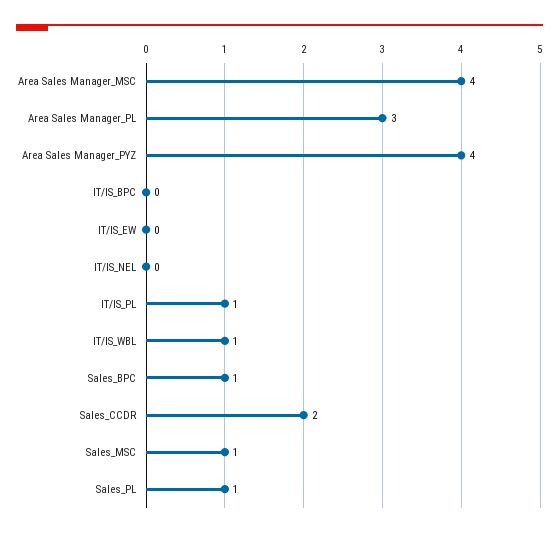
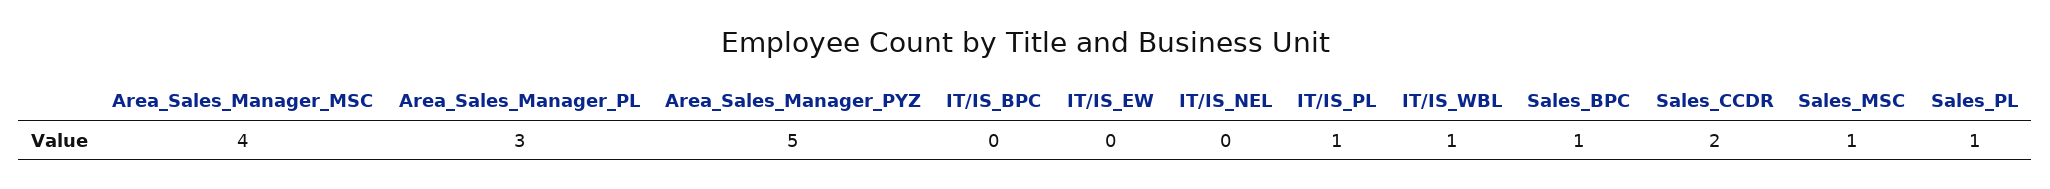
Area Sales Manager_PYZ: 4 -> 5

